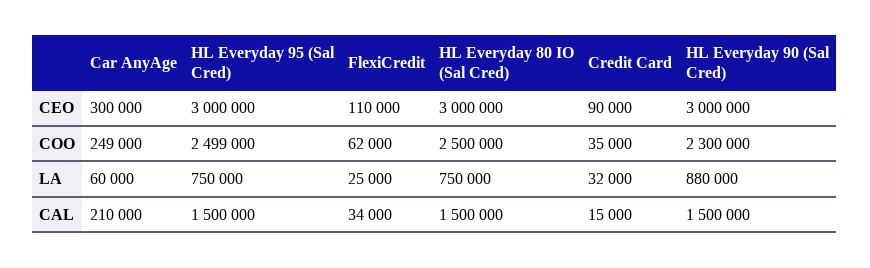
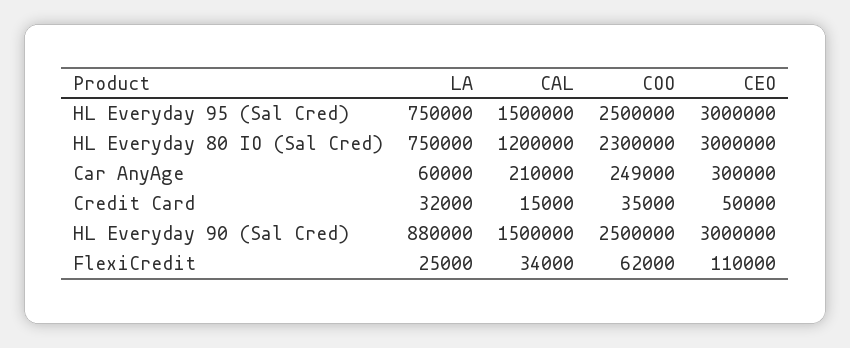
Credit Card, CEO: 90000 -> 50000
HL Everyday 95 (Sal Cred), COO: 2499000 -> 2500000
HL Everyday 80 IO (Sal Cred), COO: 2500000 -> 2300000
HL Everyday 90 (Sal Cred), COO: 2300000 -> 2500000
HL Everyday 80 IO (Sal Cred), CAL: 1500000 -> 1200000

